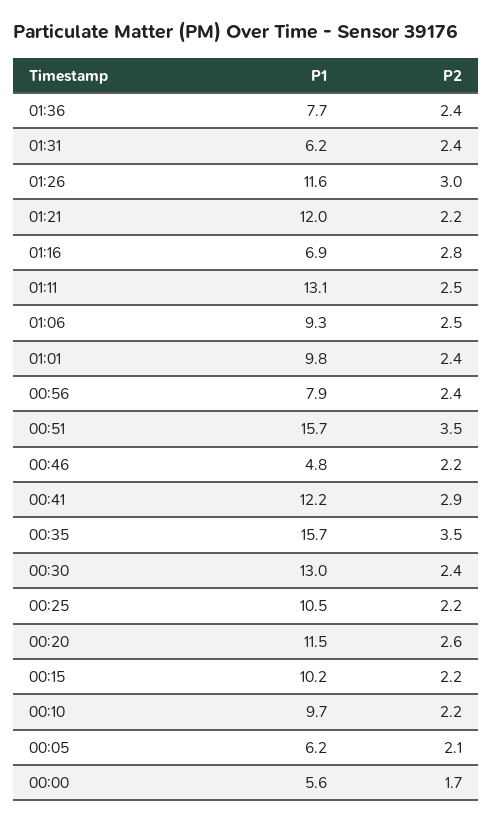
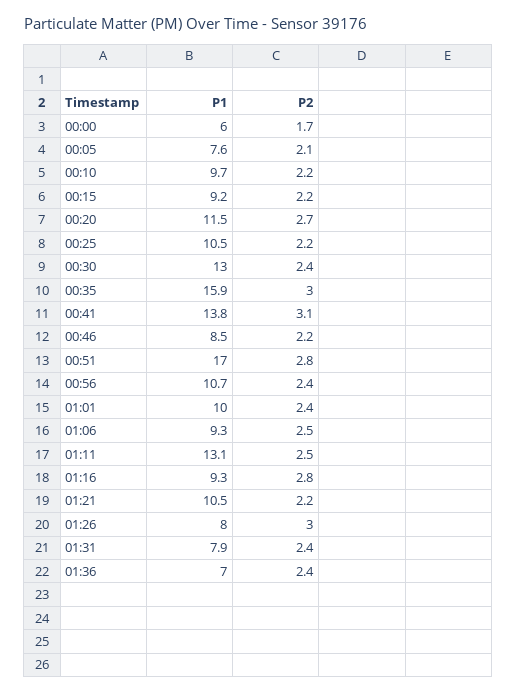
P1, 01:36: 7.7 -> 7
P1, 01:31: 6.2 -> 7.9
P1, 01:26: 11.6 -> 8
P1, 01:21: 12 -> 10.5
P1, 01:16: 6.9 -> 9.3
P1, 01:01: 9.8 -> 10
P1, 00:56: 7.9 -> 10.7
P1, 00:51: 15.7 -> 17
P2, 00:51: 3.5 -> 2.8
P1, 00:46: 4.8 -> 8.5
P1, 00:41: 12.2 -> 13.8
P2, 00:41: 2.9 -> 3.1
P1, 00:35: 15.7 -> 15.9
P2, 00:35: 3.5 -> 3
P2, 00:20: 2.6 -> 2.7
P1, 00:15: 10.2 -> 9.2
P1, 00:05: 6.2 -> 7.6
P1, 00:00: 5.6 -> 6

